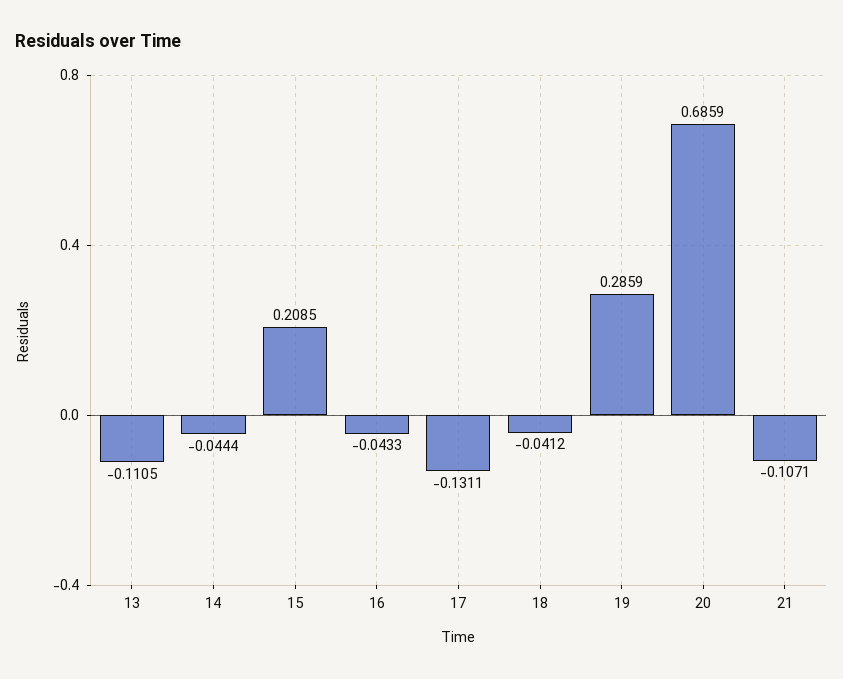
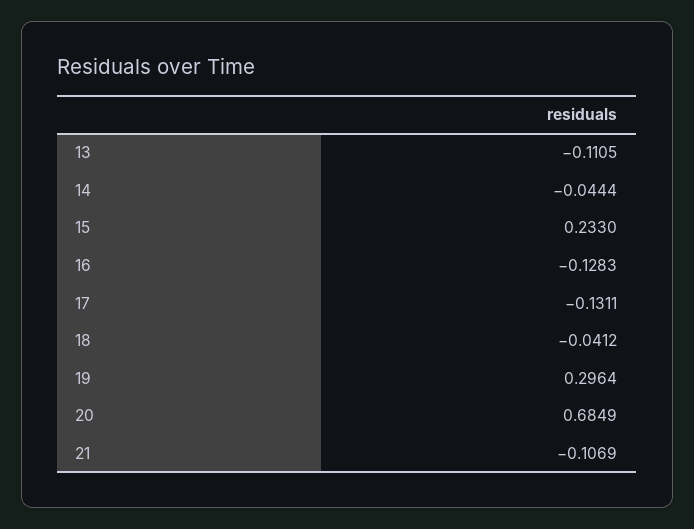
15: 0.2085 -> 0.233
16: -0.0433 -> -0.1283
19: 0.2859 -> 0.2964
20: 0.6859 -> 0.6849
21: -0.1071 -> -0.1069

